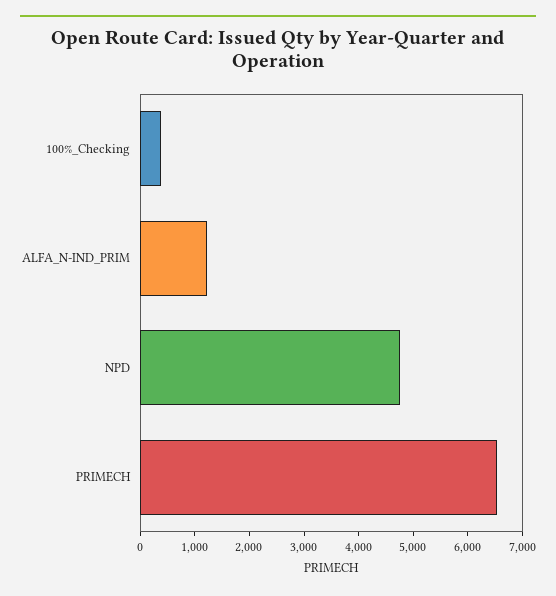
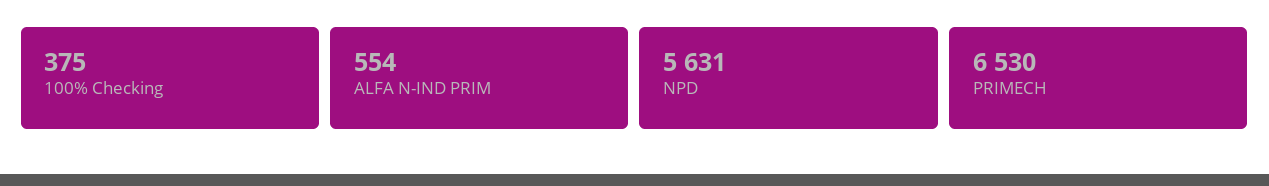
ALFA_N-IND_PRIM: 1200 -> 554
NPD: 4800 -> 5631

